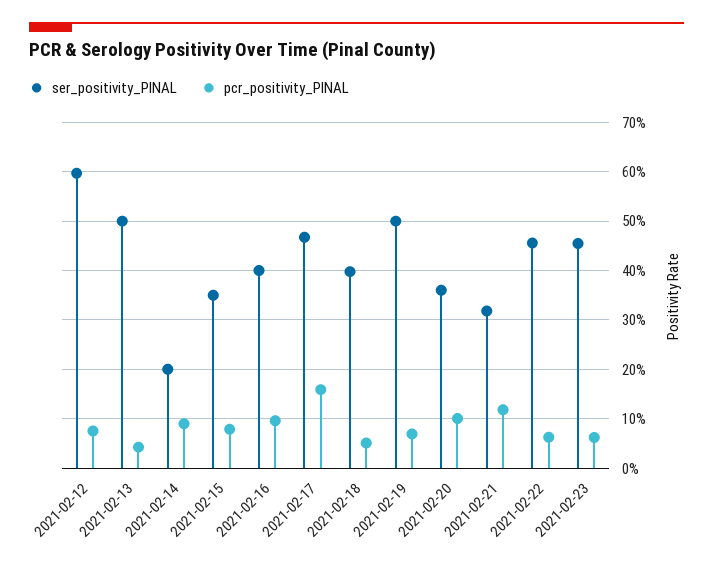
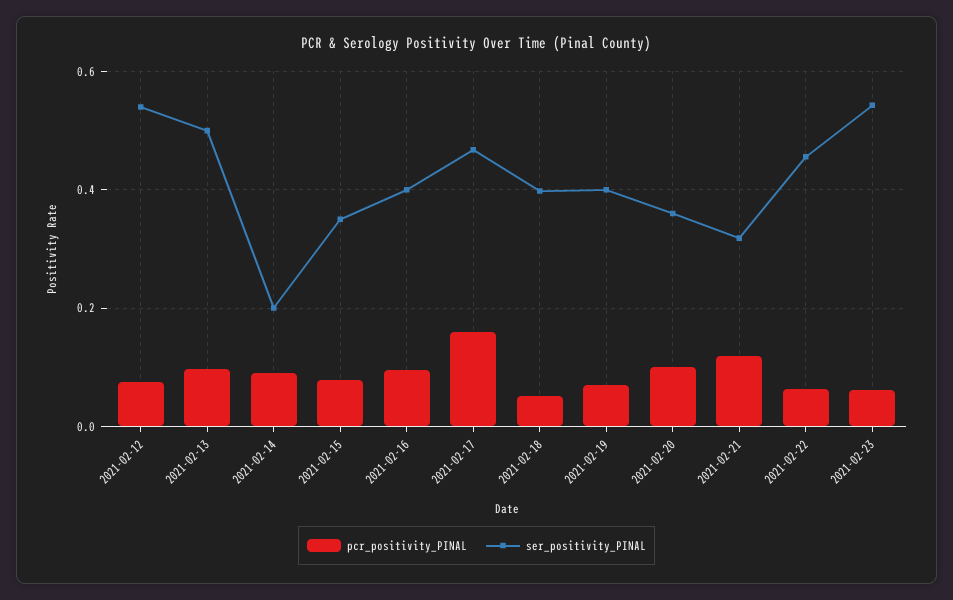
ser_positivity_PINAL, 2021-02-12: 0.6 -> 0.54
pcr_positivity_PINAL, 2021-02-13: 0.04 -> 0.1
ser_positivity_PINAL, 2021-02-19: 0.5 -> 0.4
ser_positivity_PINAL, 2021-02-23: 0.46 -> 0.54

